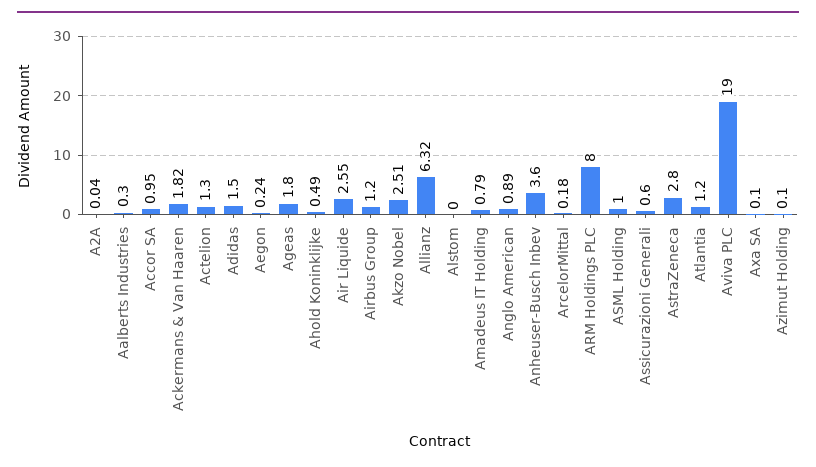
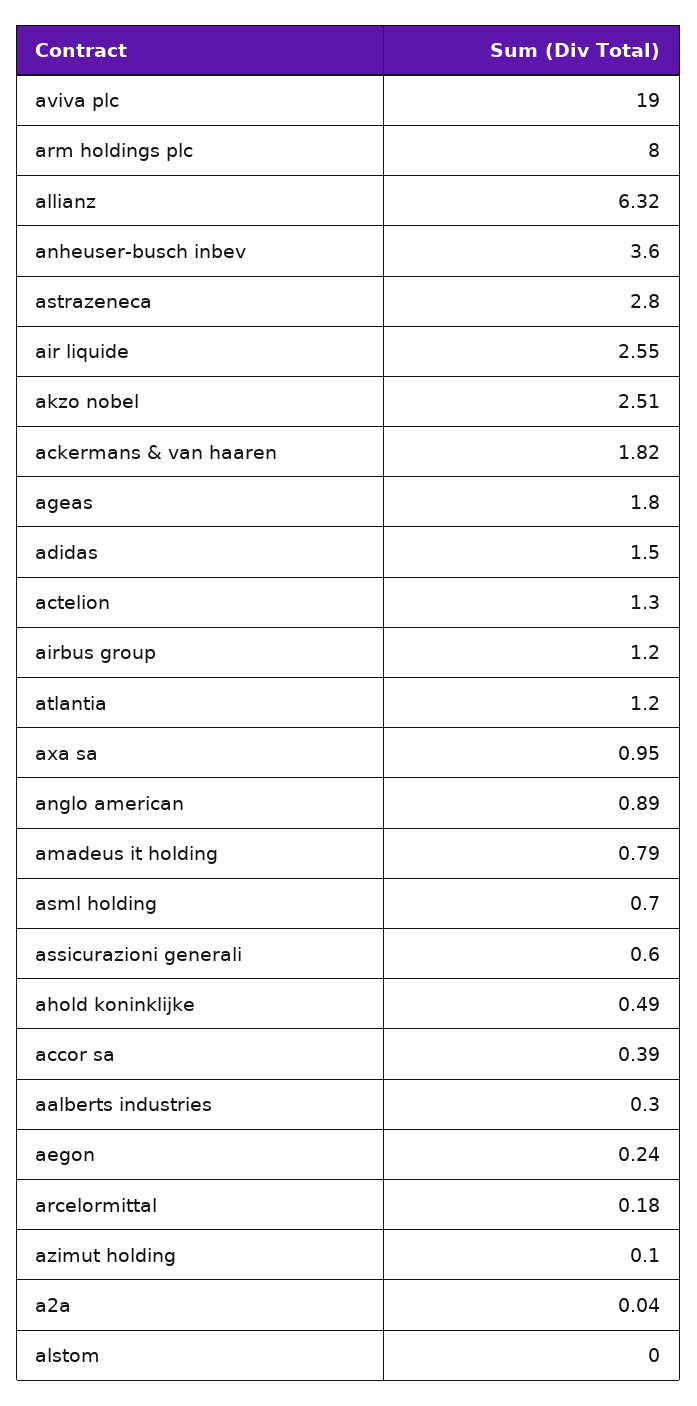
Accor SA: 0.95 -> 0.39
ASML Holding: 1 -> 0.7
Axa SA: 0.1 -> 0.95

